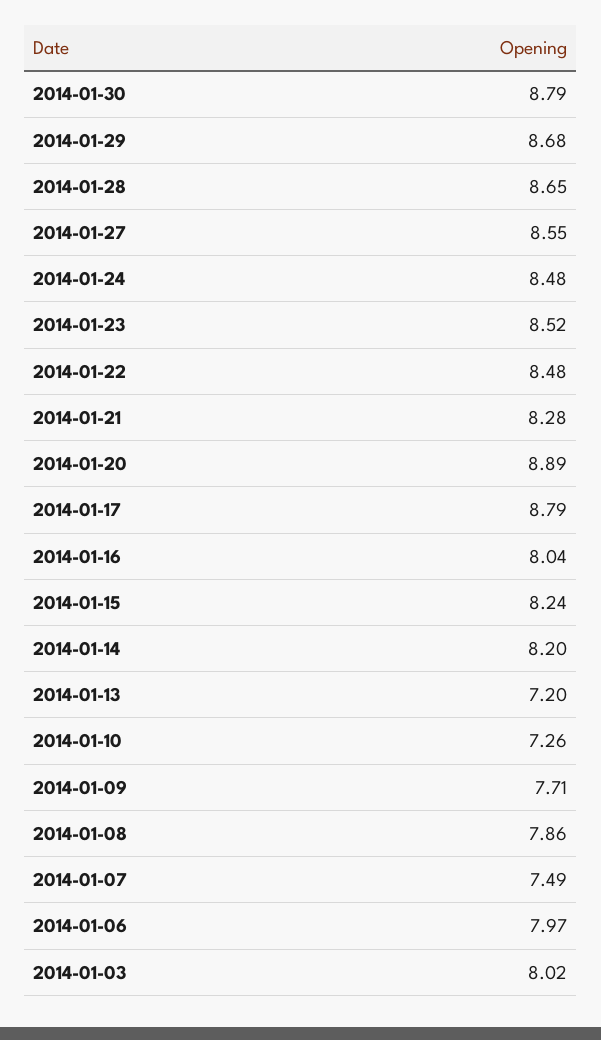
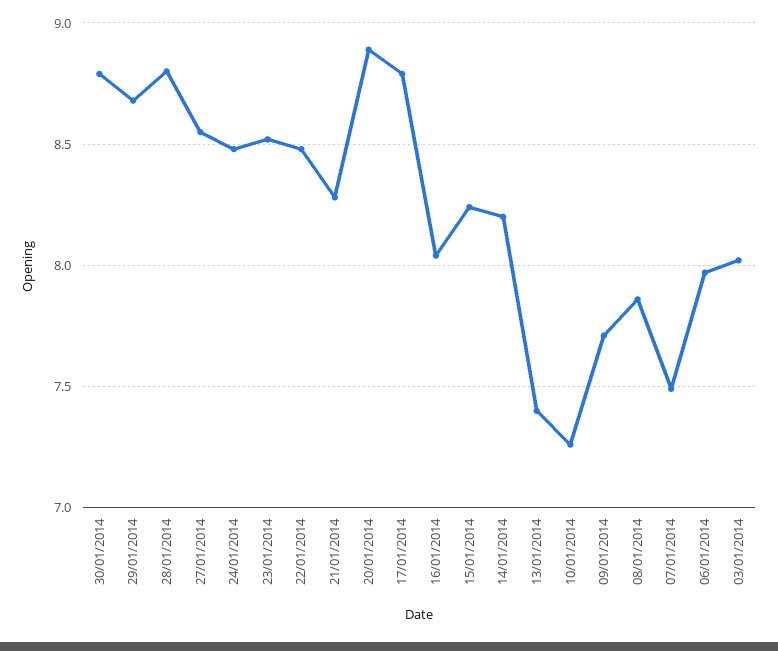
2014-01-28: 8.65 -> 8.8
2014-01-13: 7.2 -> 7.4

